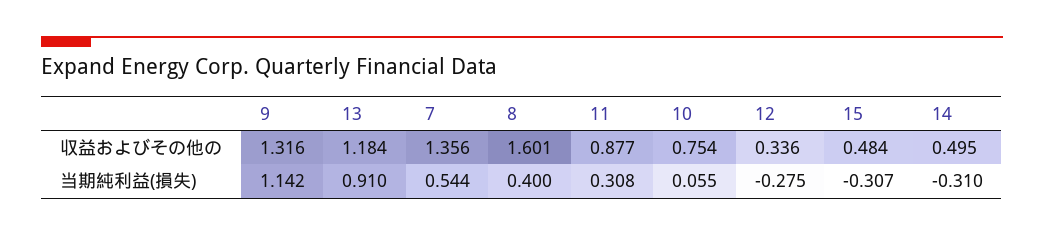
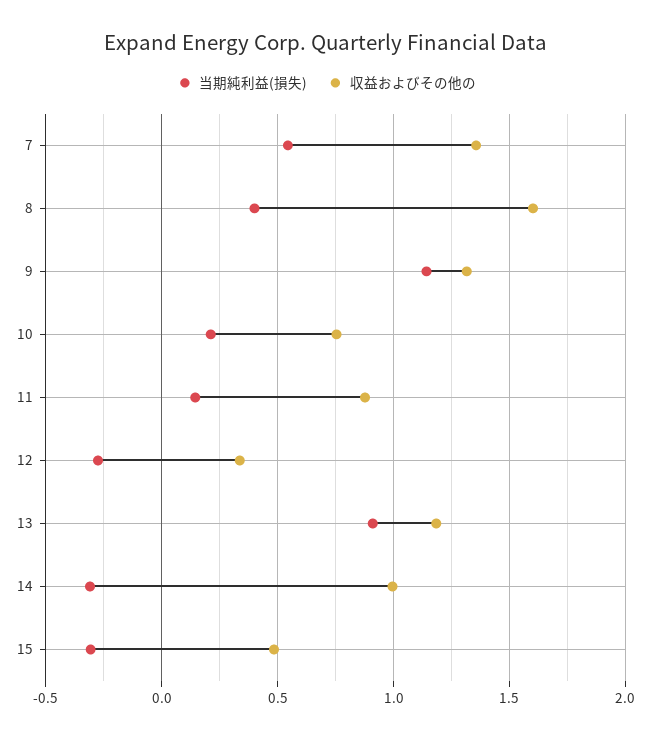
収益およびその他の, 14: 0.495 -> 1
当期純利益(損失), 11: 0.308 -> 0.15
当期純利益(損失), 10: 0.055 -> 0.2

